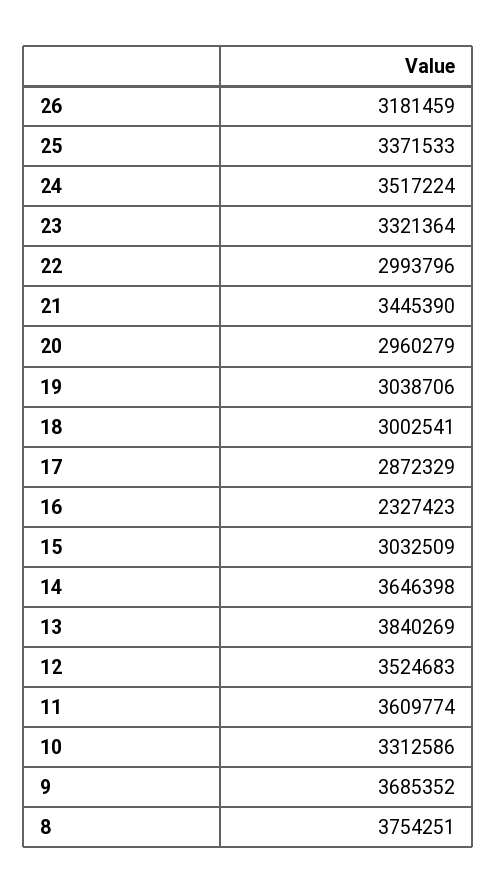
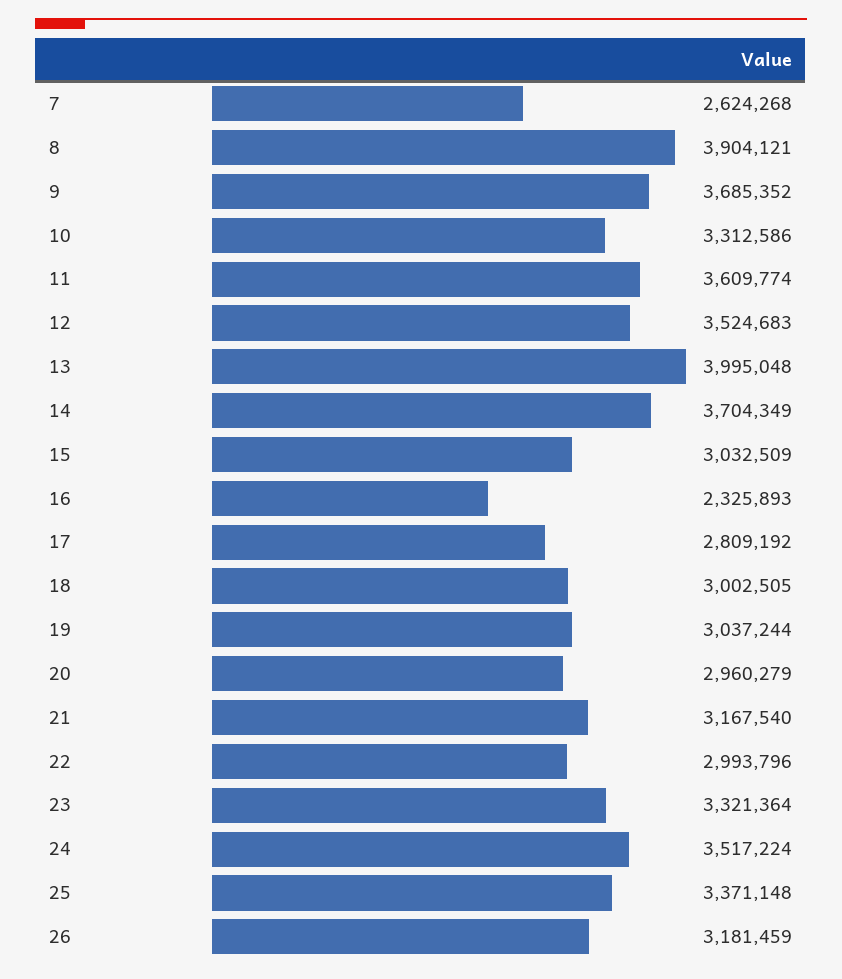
25: 3371533 -> 3371148
21: 3445390 -> 3167540
19: 3038706 -> 3037244
18: 3002541 -> 3002505
17: 2872329 -> 2809192
16: 2327423 -> 2325893
14: 3646398 -> 3704349
13: 3840269 -> 3995048
8: 3754251 -> 3904121
7: none -> 2624268

